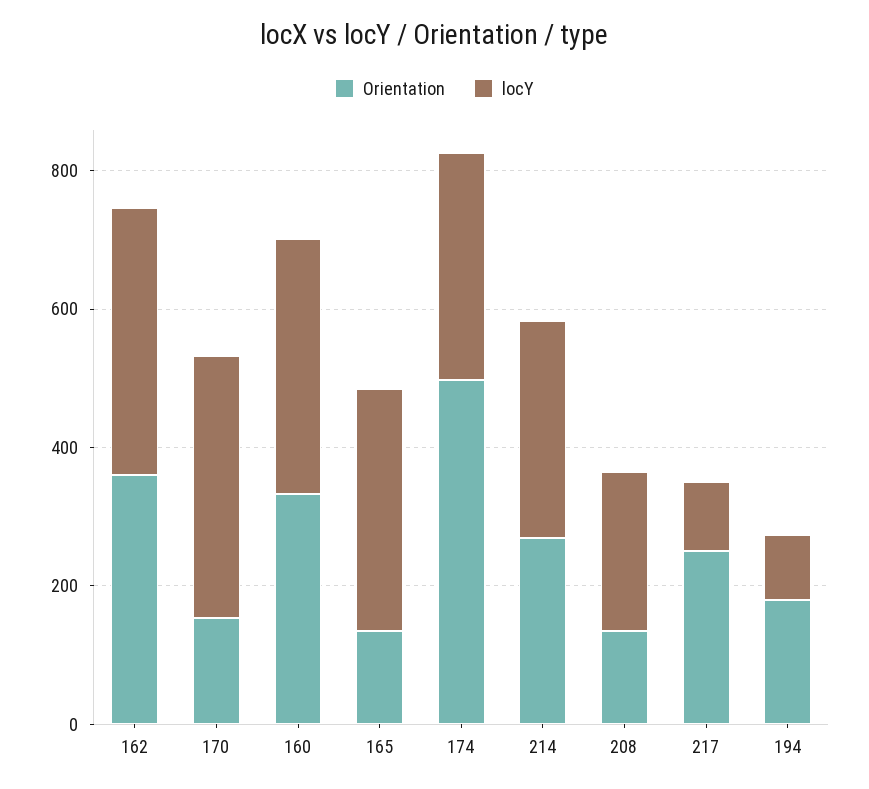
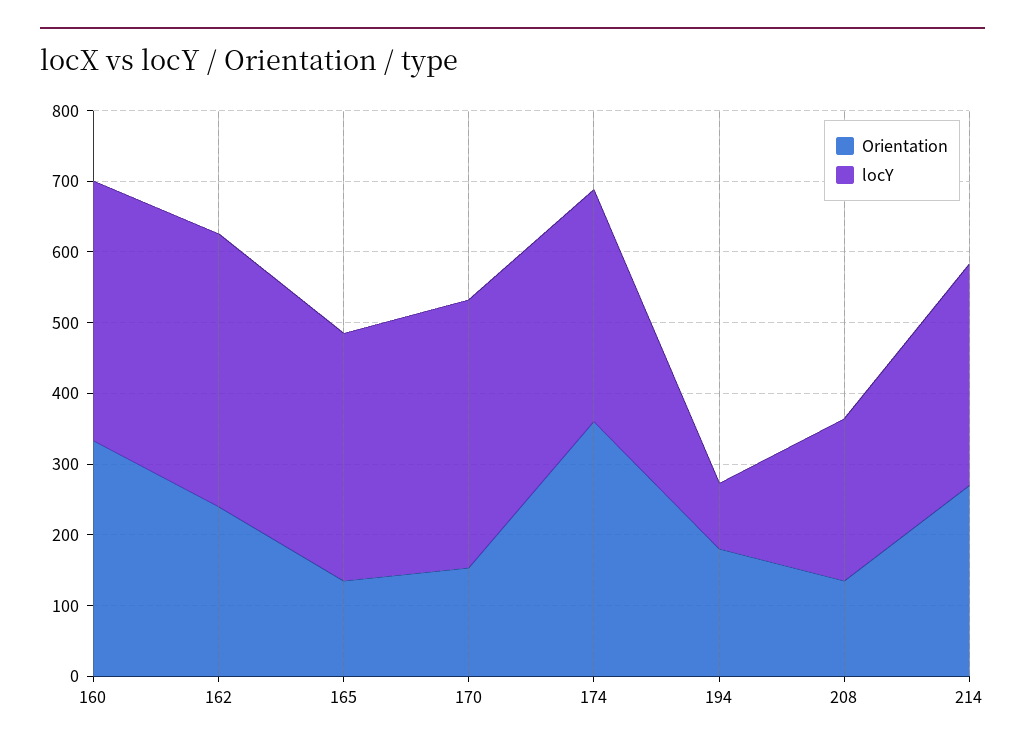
Orientation, 162: 350 -> 240
Orientation, 174: 500 -> 360
Orientation, 217: 250 -> none
locY, 217: 100 -> none

